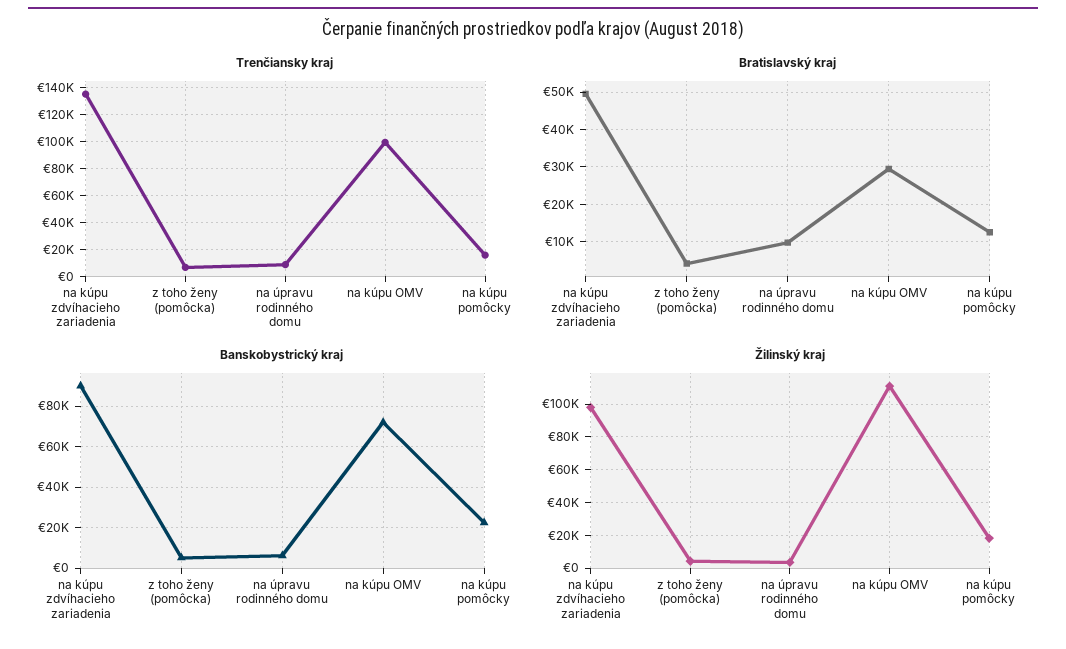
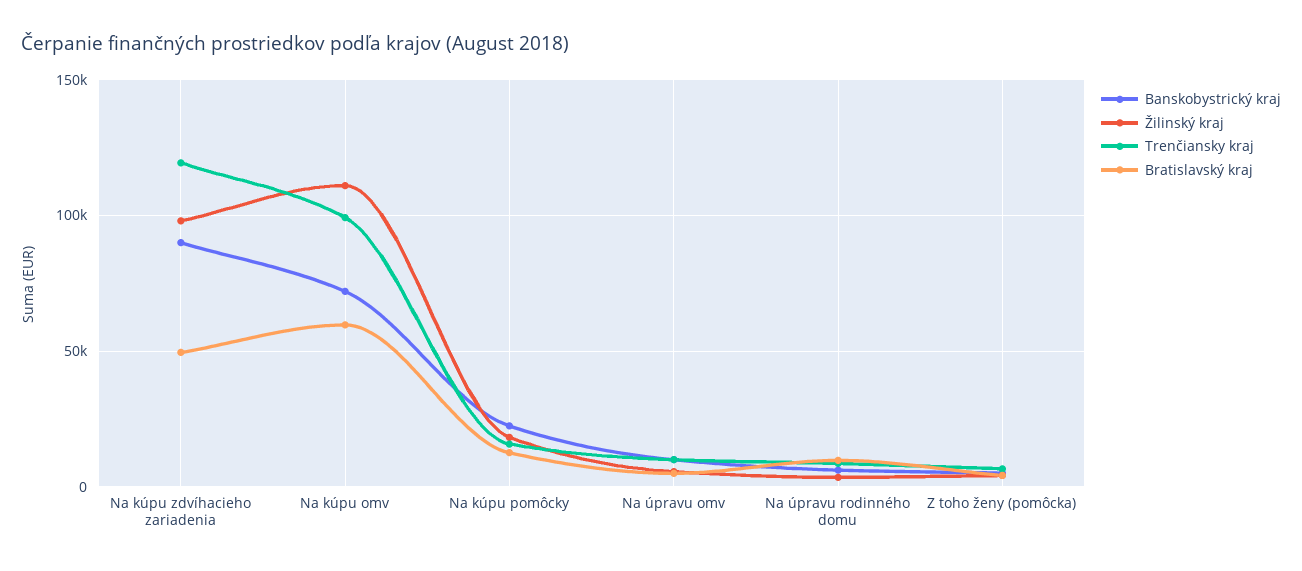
Trenčiansky kraj, na kúpu zdvíhacieho zariadenia: 135000 -> 120000
Bratislavský kraj, na kúpu OMV: 30000 -> 60000
Banskobystrický kraj, Na úpravu omv: none -> 10000
Žilinský kraj, Na úpravu omv: none -> 5000
Trenčiansky kraj, Na úpravu omv: none -> 10000
Bratislavský kraj, Na úpravu omv: none -> 5000

